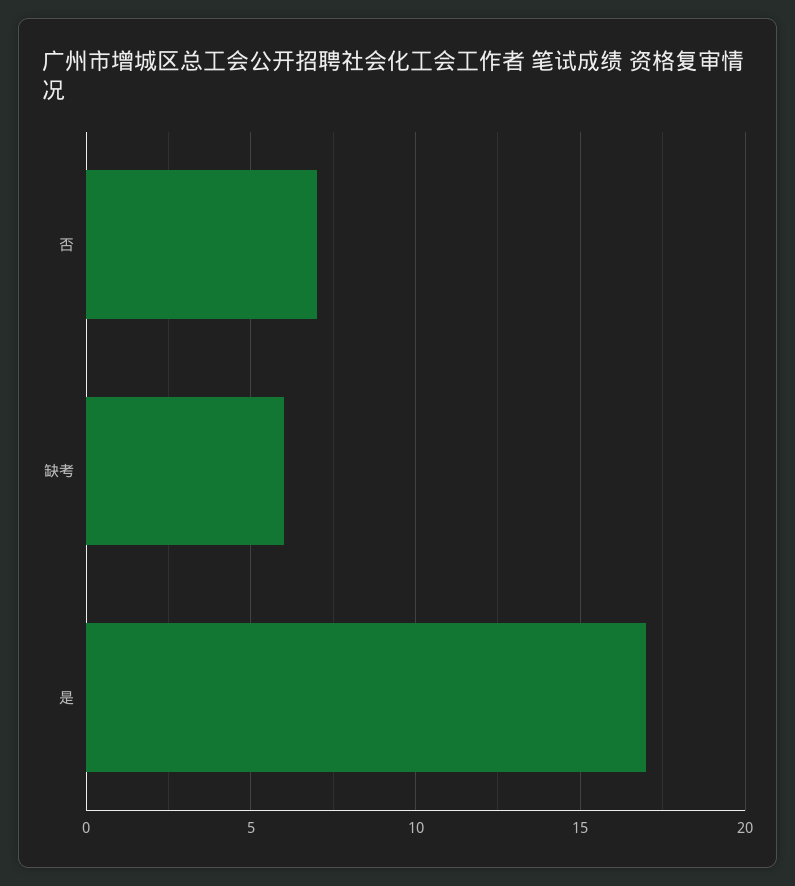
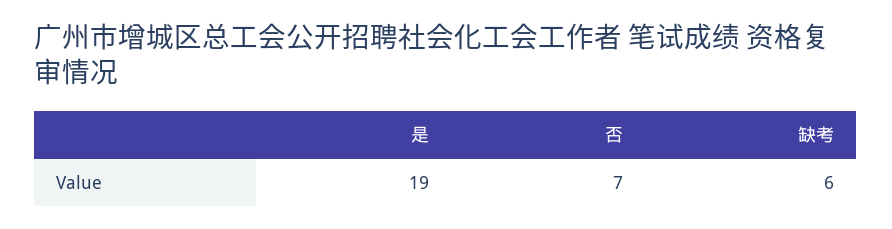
是: 17 -> 19

